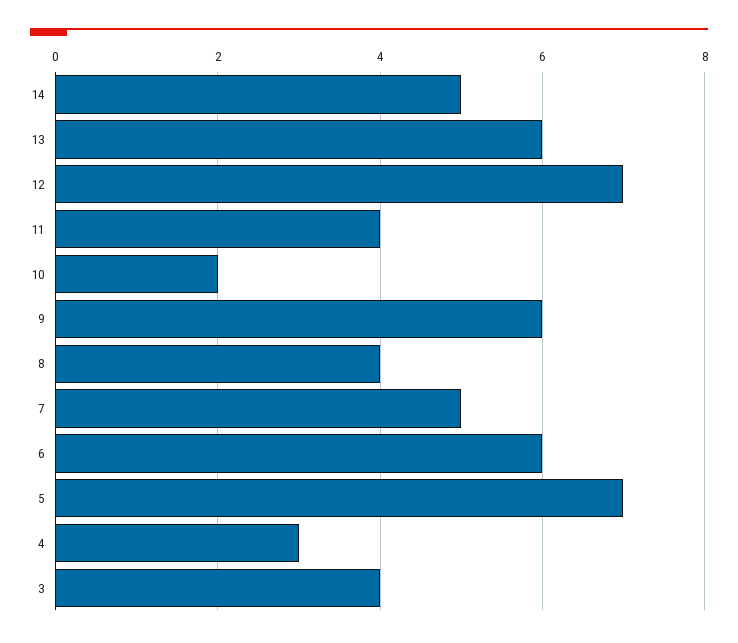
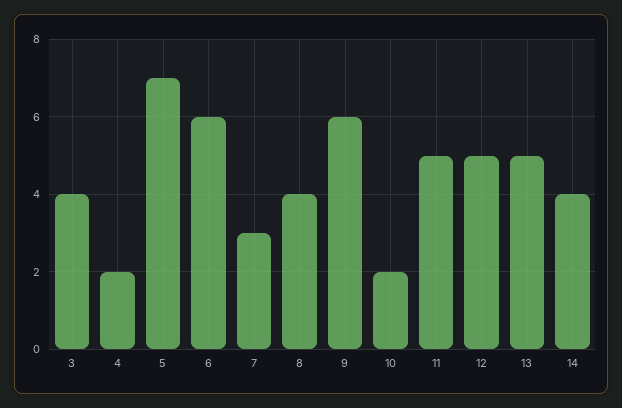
14: 5 -> 4
13: 6 -> 5
12: 7 -> 5
11: 4 -> 5
7: 5 -> 3
4: 3 -> 2

